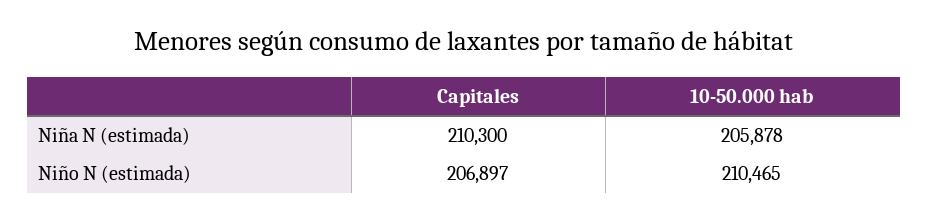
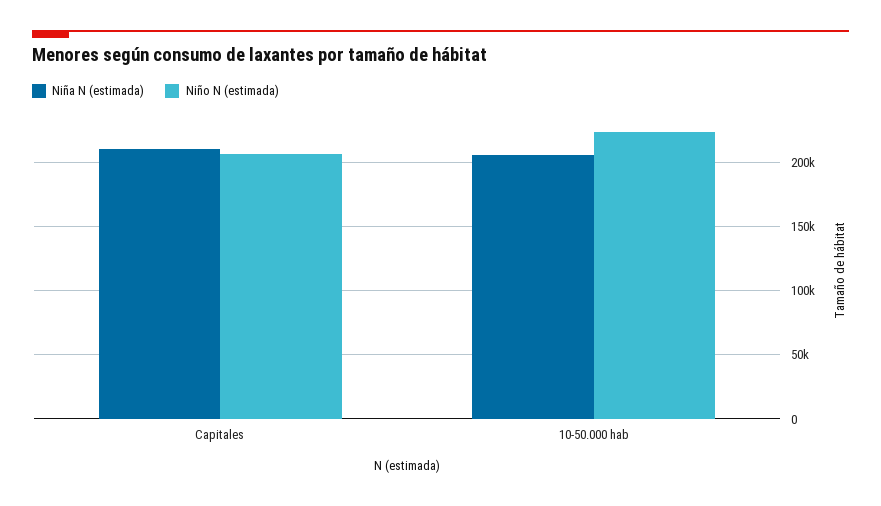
Niño N (estimada), 10-50.000 hab: 210465 -> 225000

